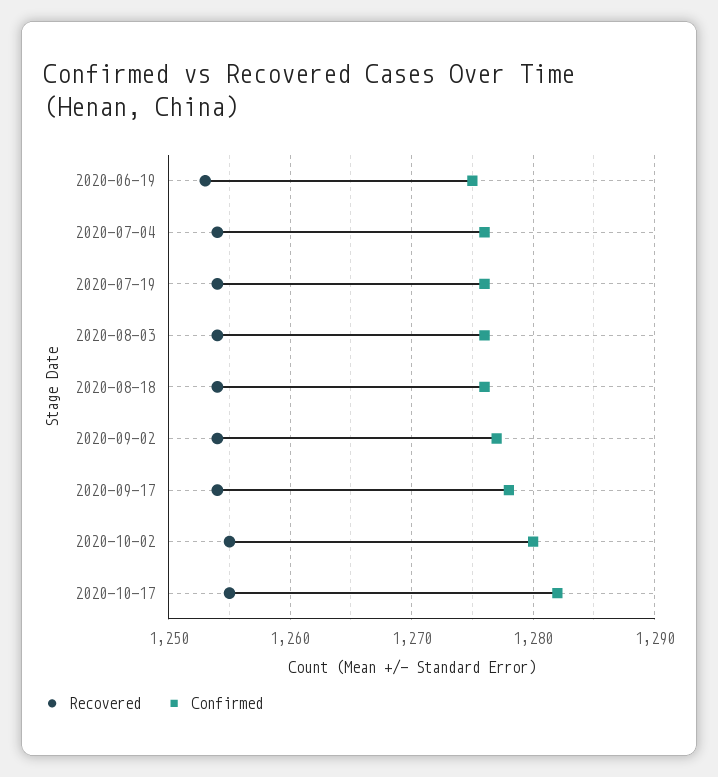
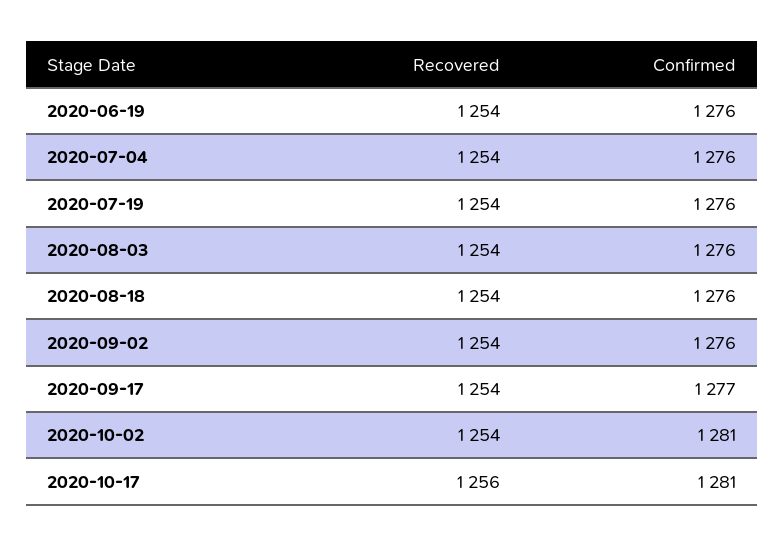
Recovered, 2020-06-19: 1253 -> 1254
Confirmed, 2020-06-19: 1275 -> 1276
Confirmed, 2020-09-02: 1277 -> 1276
Confirmed, 2020-09-17: 1278 -> 1277
Recovered, 2020-10-02: 1255 -> 1254
Confirmed, 2020-10-02: 1280 -> 1281
Recovered, 2020-10-17: 1255 -> 1256
Confirmed, 2020-10-17: 1282 -> 1281

